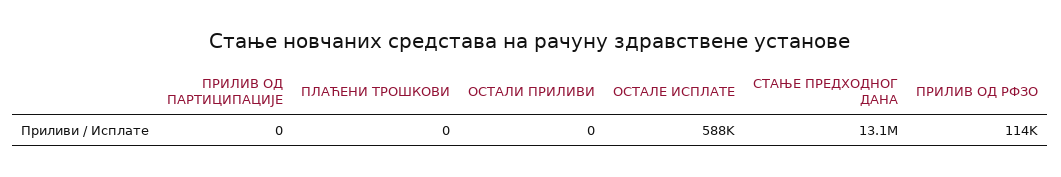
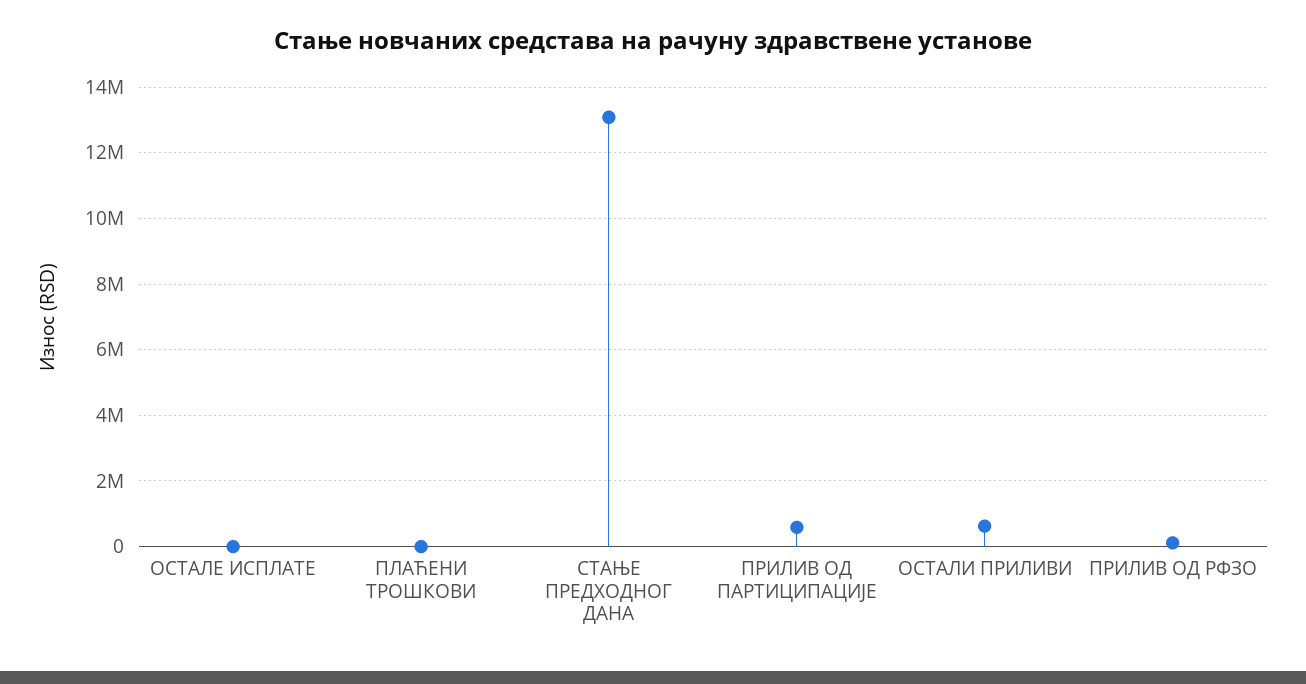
ПРИЛИВ ОД ПАРТИЦИПАЦИЈЕ: 0 -> 600000
ОСТАЛИ ПРИЛИВИ: 0 -> 600000
ОСТАЛЕ ИСПЛАТЕ: 588000 -> 0

